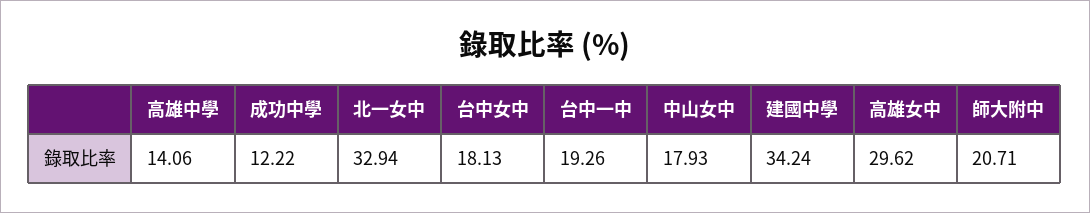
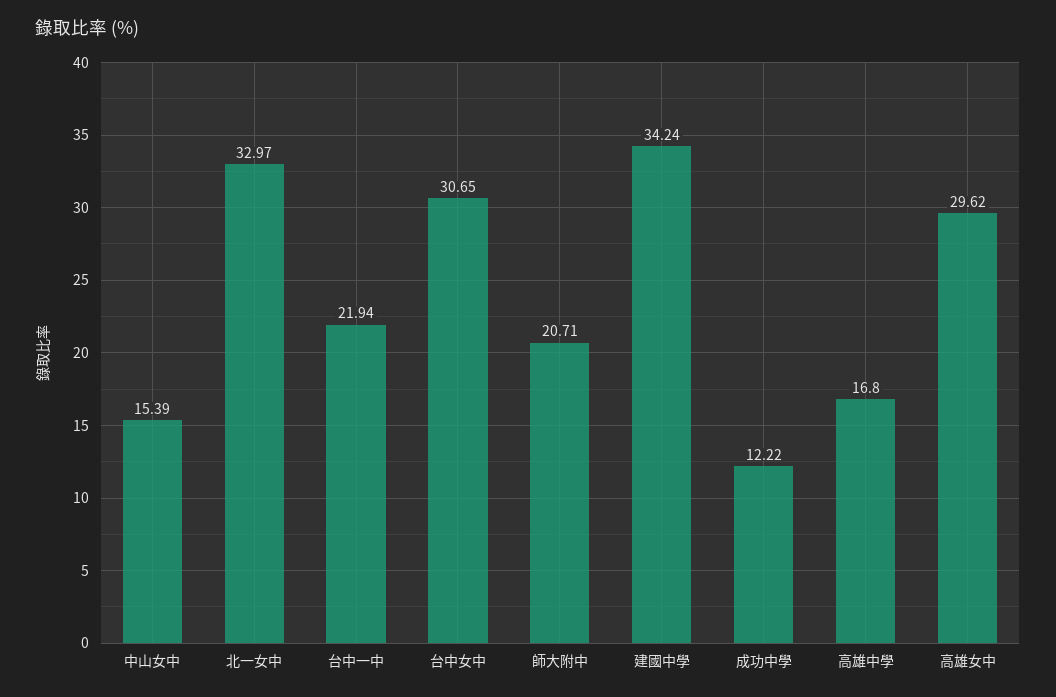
高雄中學: 14.06 -> 16.8
北一女中: 32.94 -> 32.97
台中女中: 18.13 -> 30.65
台中一中: 19.26 -> 21.94
中山女中: 17.93 -> 15.39

